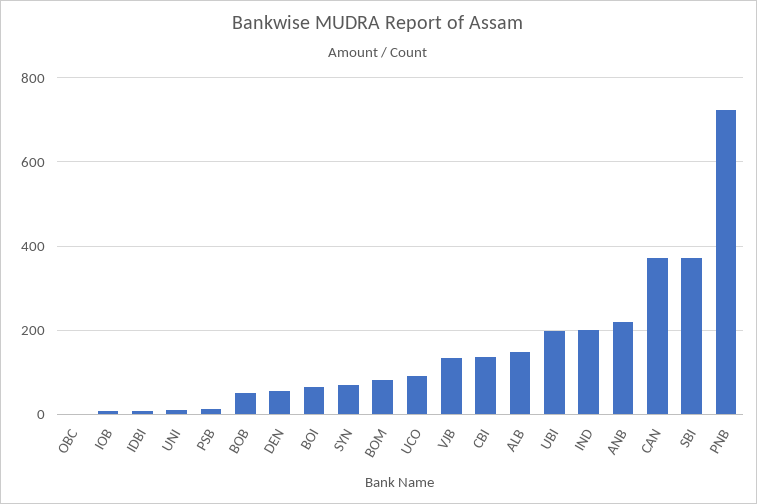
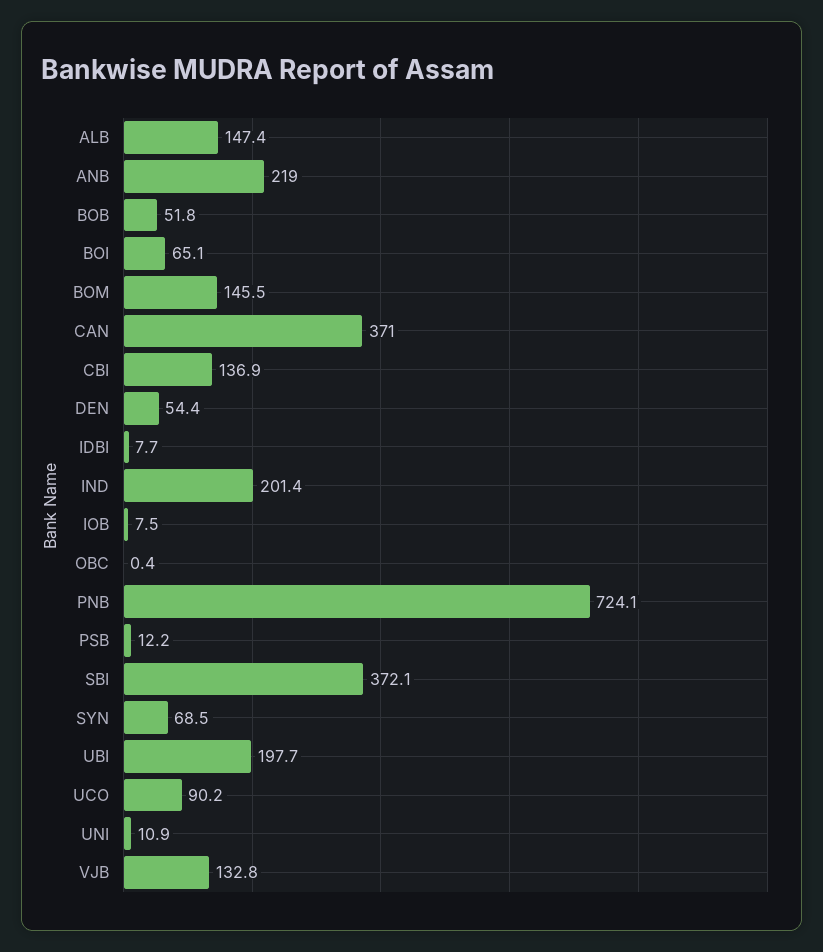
BOM: 80 -> 145.5

